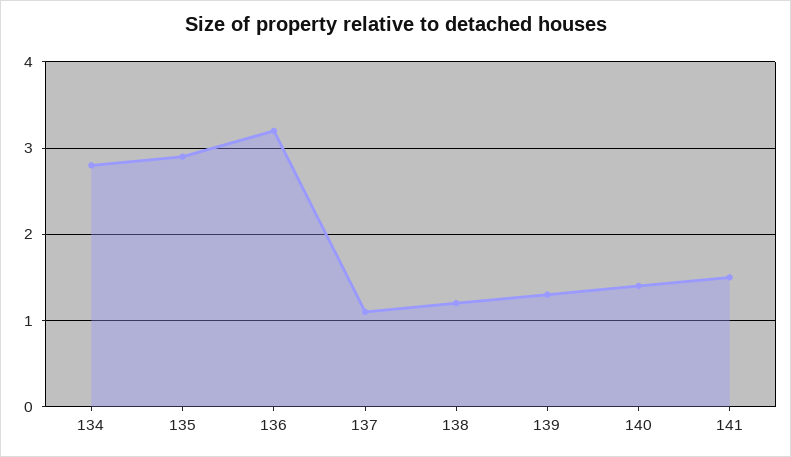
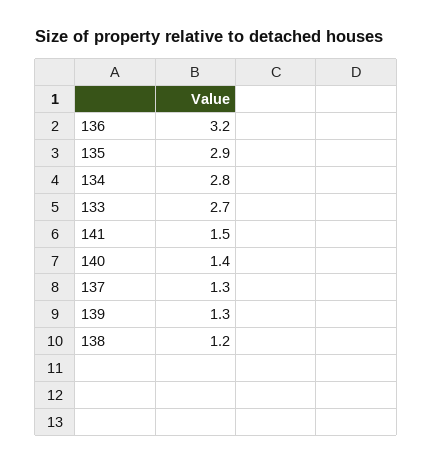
137: 1.1 -> 1.3
133: none -> 2.7

